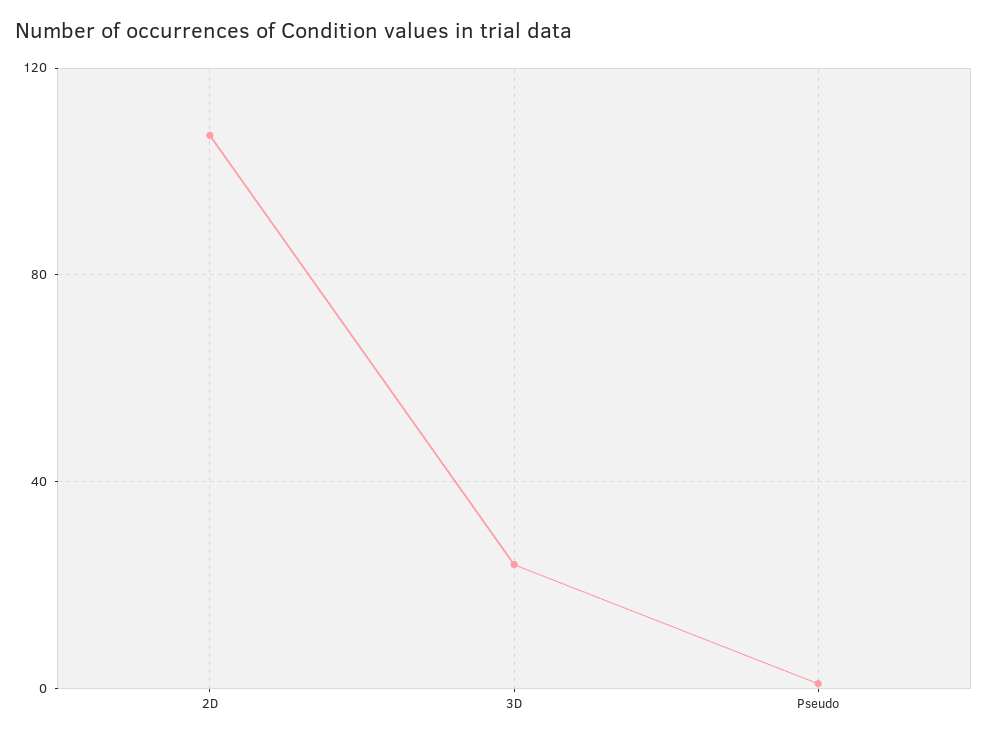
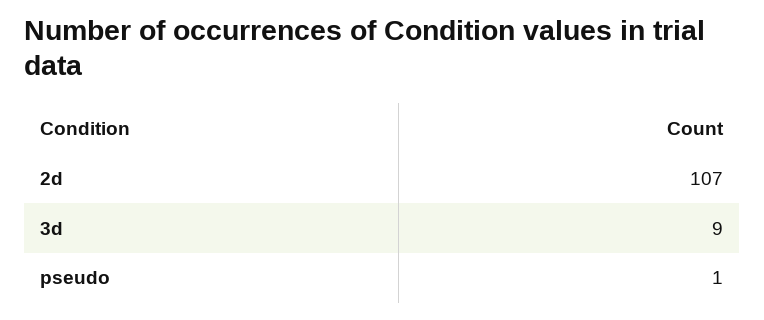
3D: 25 -> 9

